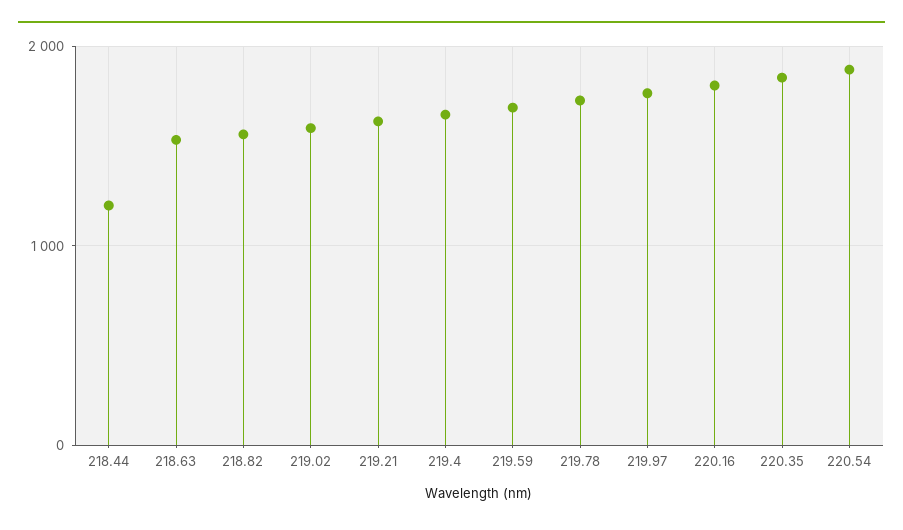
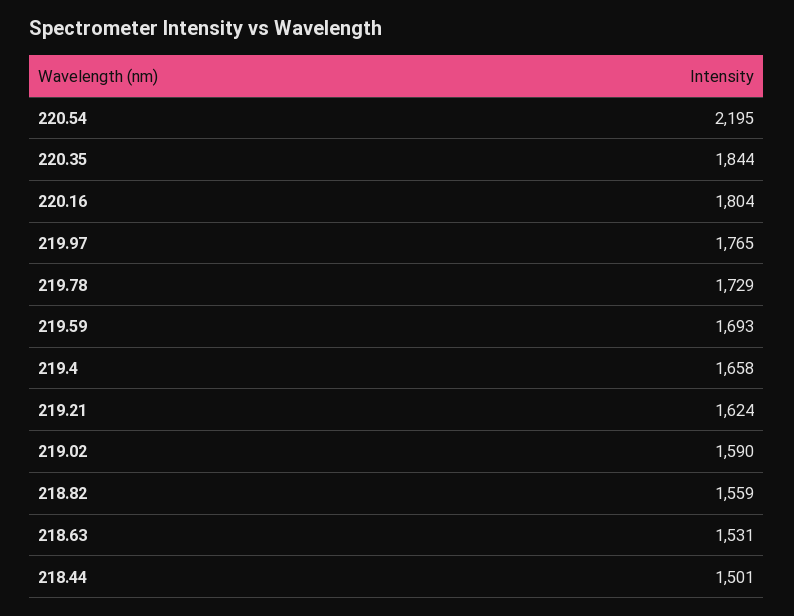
218.44: 1200 -> 1501
220.54: 1900 -> 2195

